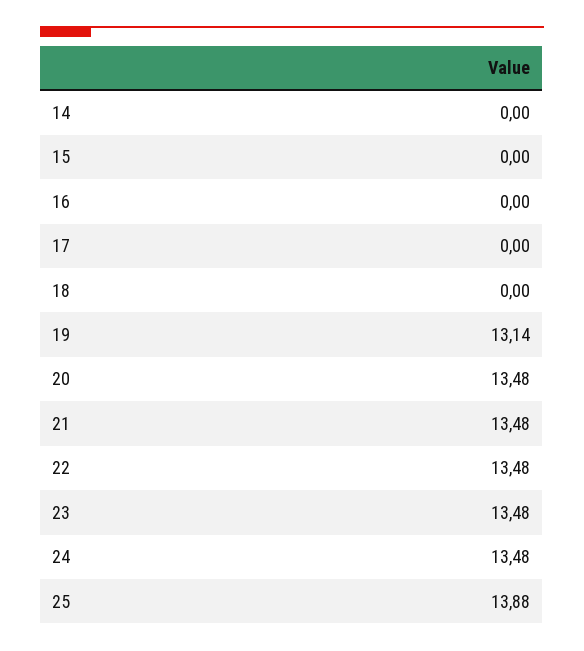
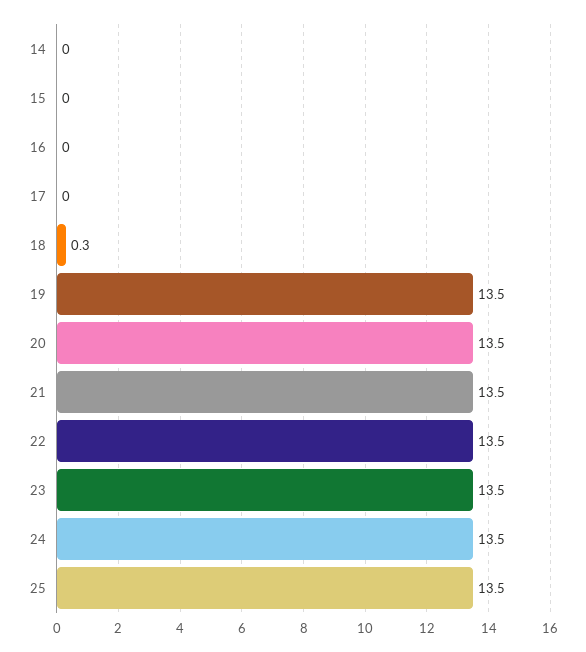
18: 0 -> 0.3
19: 13.14 -> 13.5
25: 13.88 -> 13.5

